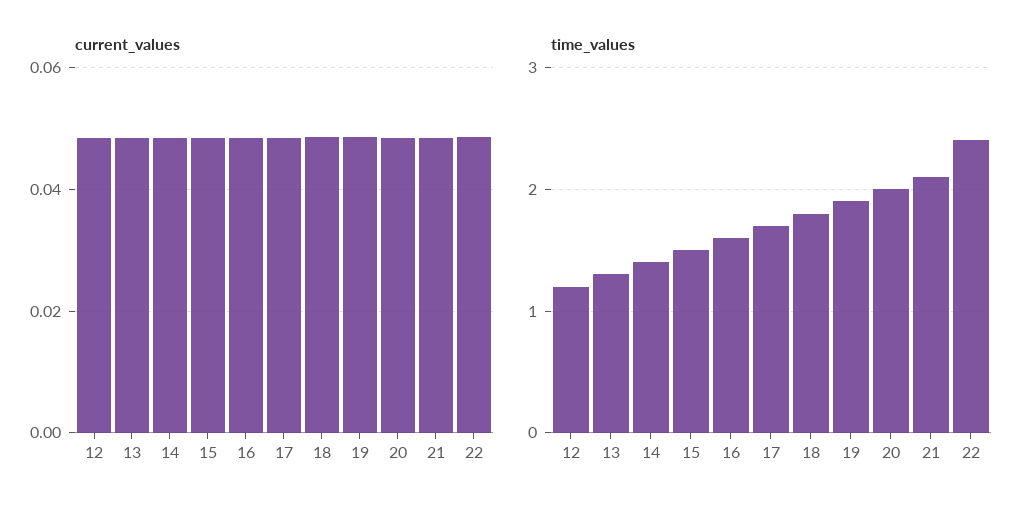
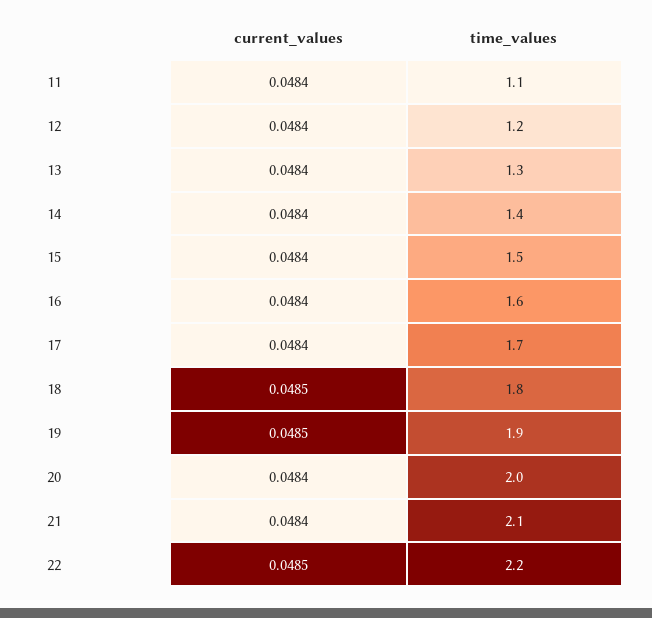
time_values, 22: 2.4 -> 2.2
current_values, 11: none -> 0.0484
time_values, 11: none -> 1.1

